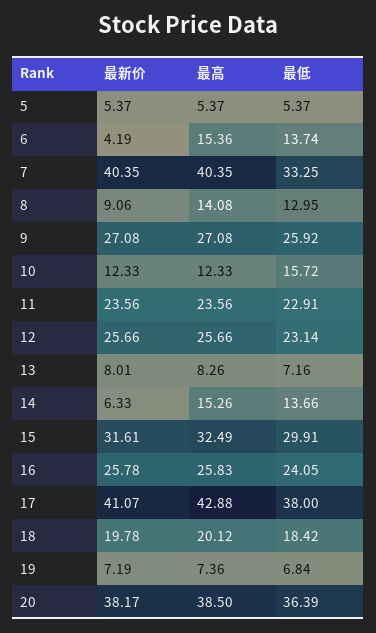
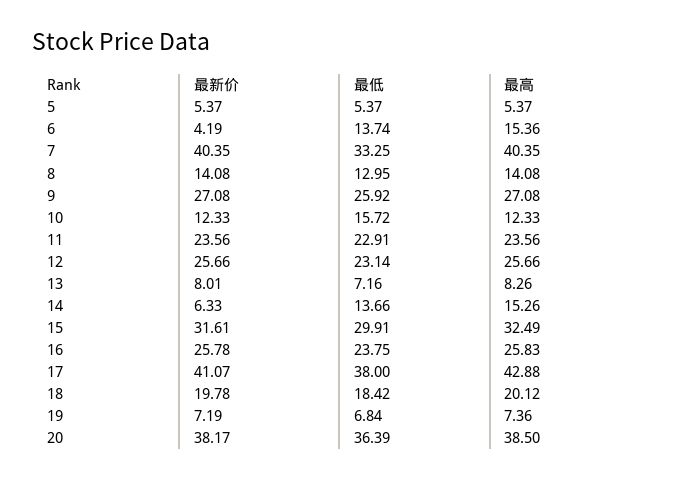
最新价, 8: 9.06 -> 14.08
最低, 16: 24.05 -> 23.75

